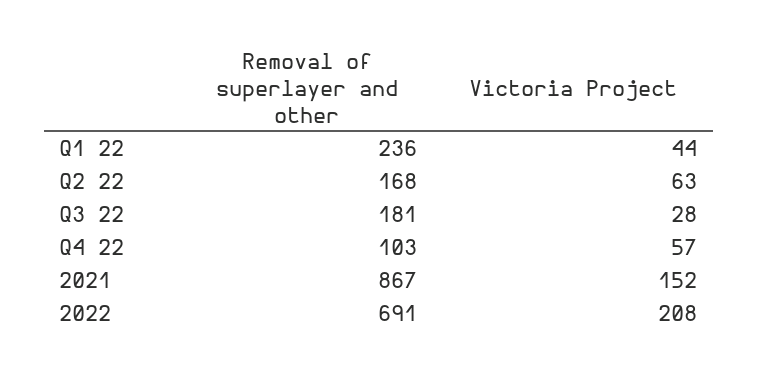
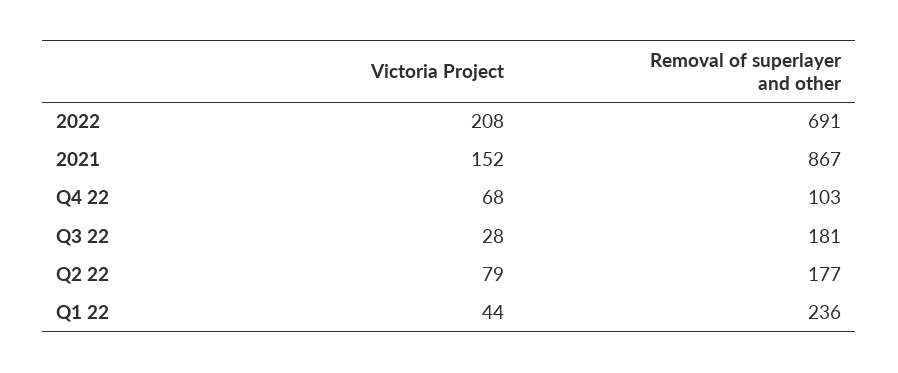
Removal of superlayer and other, Q2 22: 168 -> 177
Victoria Project, Q2 22: 63 -> 79
Victoria Project, Q4 22: 57 -> 68

